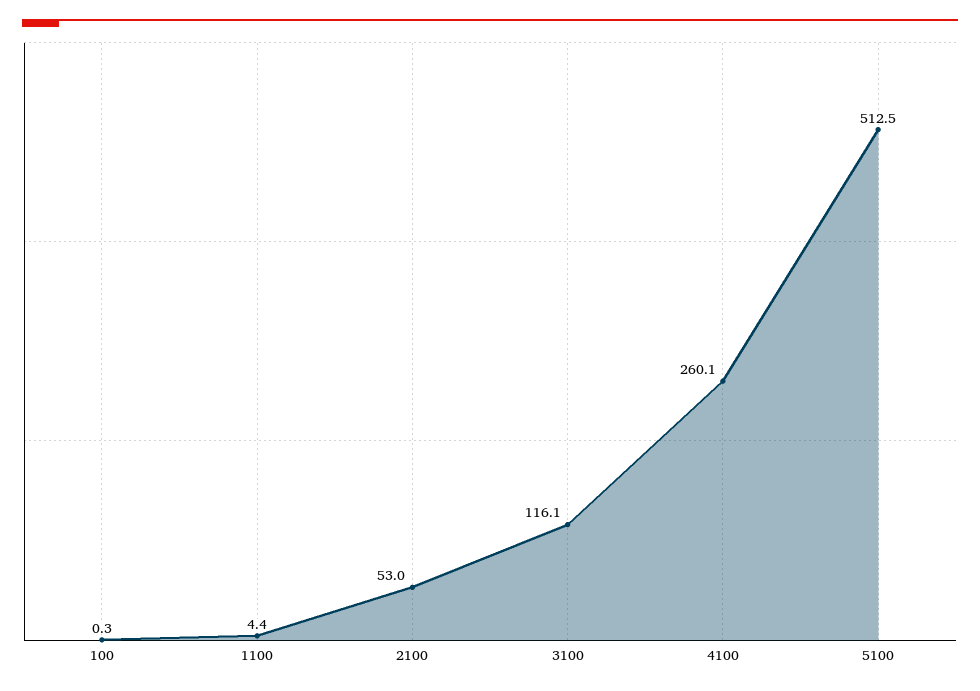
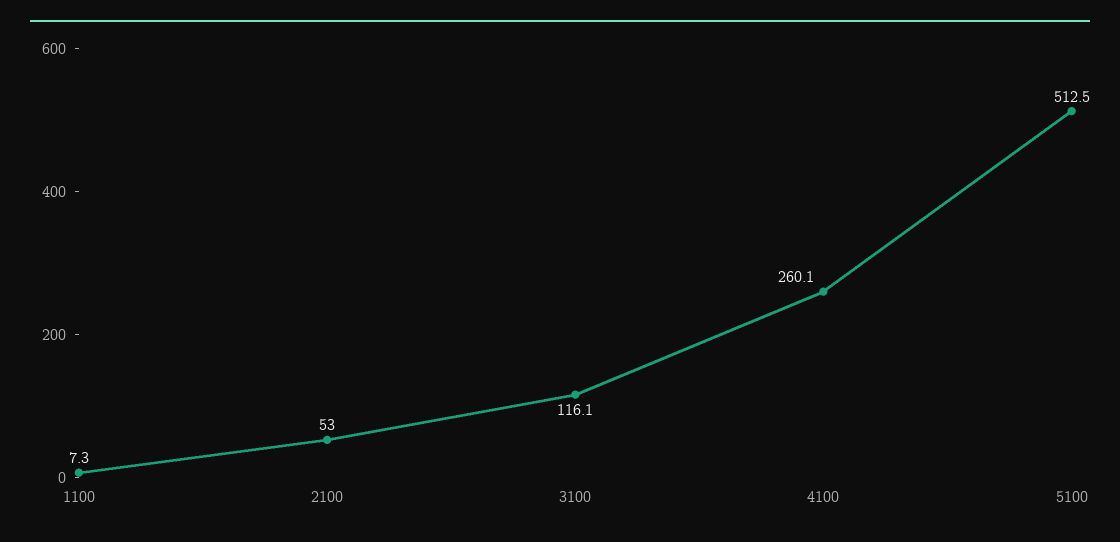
100: 0.3 -> none
1100: 4.4 -> 7.3

